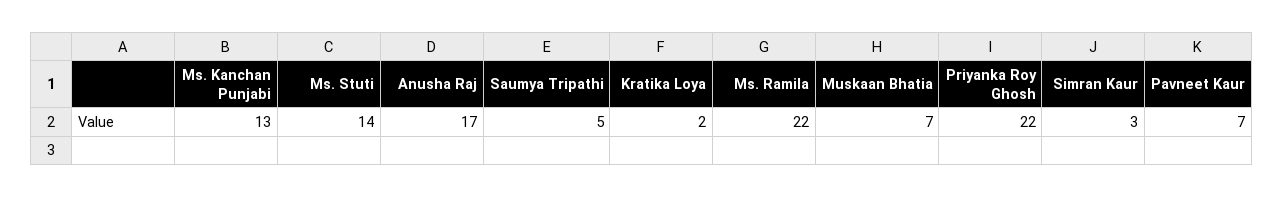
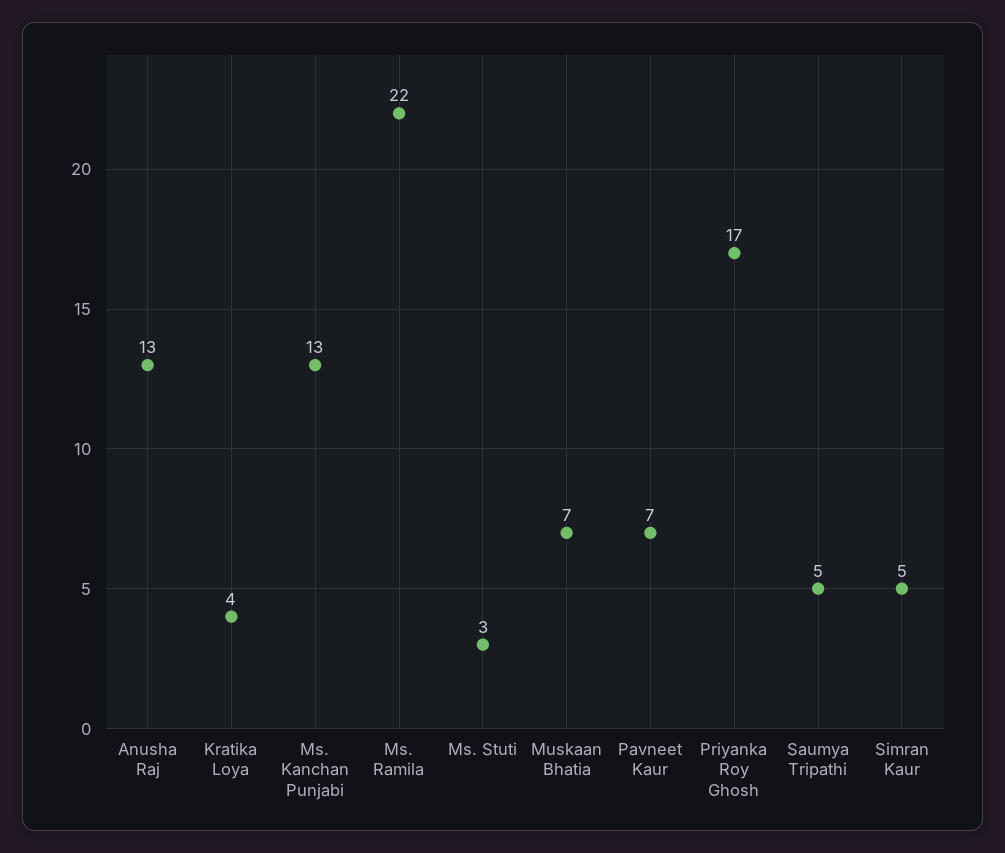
Ms. Stuti: 14 -> 3
Anusha Raj: 17 -> 13
Kratika Loya: 2 -> 4
Priyanka Roy Ghosh: 22 -> 17
Simran Kaur: 3 -> 5

